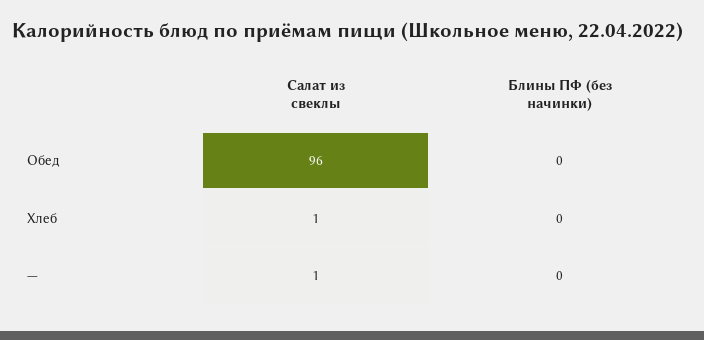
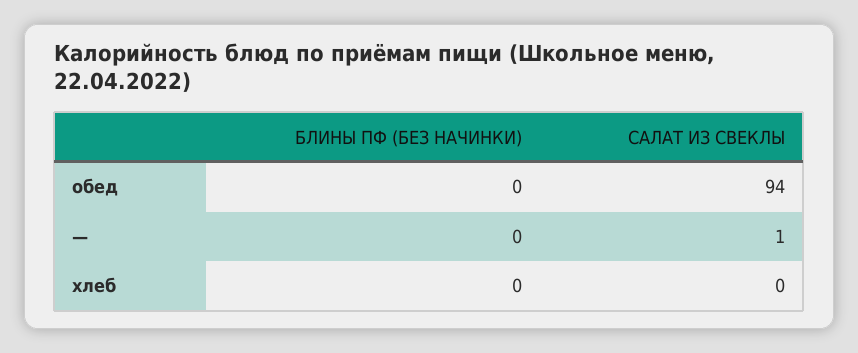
Салат из свеклы, Обед: 96 -> 94
Салат из свеклы, Хлеб: 1 -> 0

